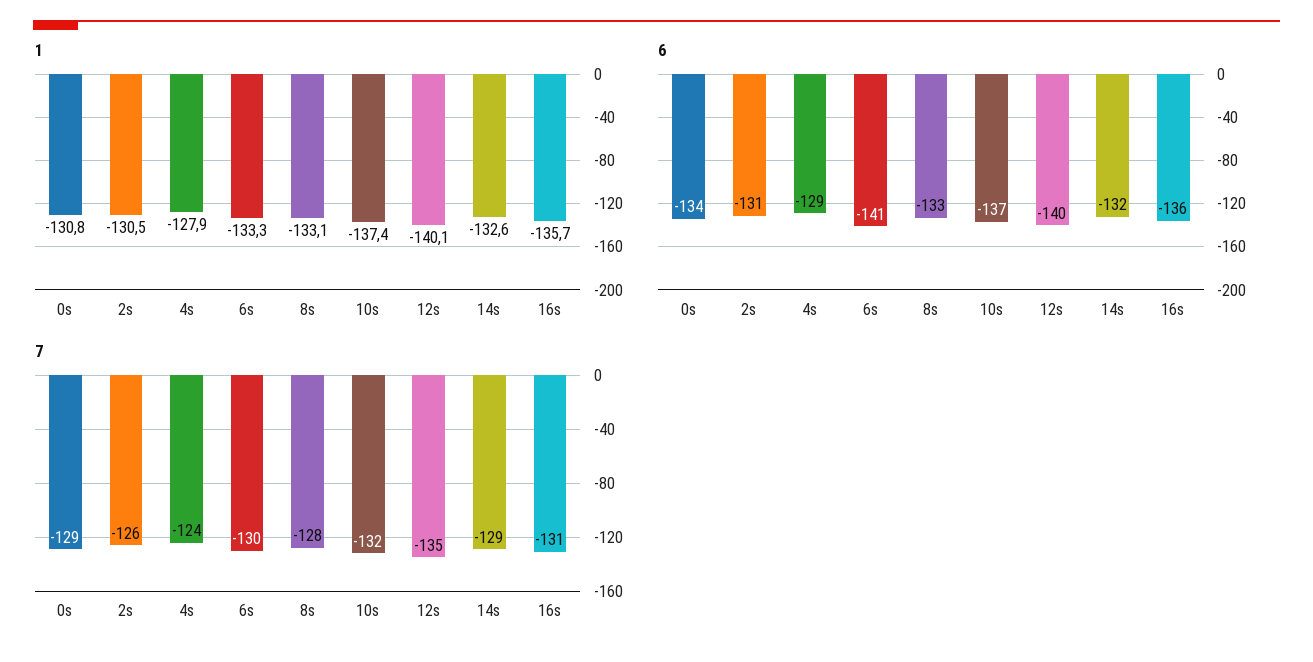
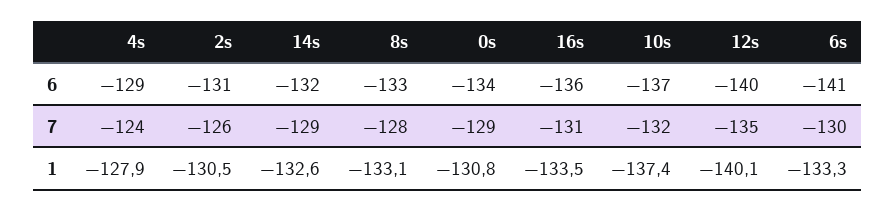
1, 16s: -135.7 -> -133.5

